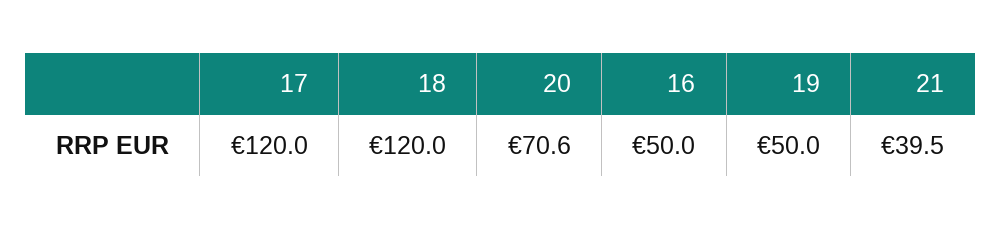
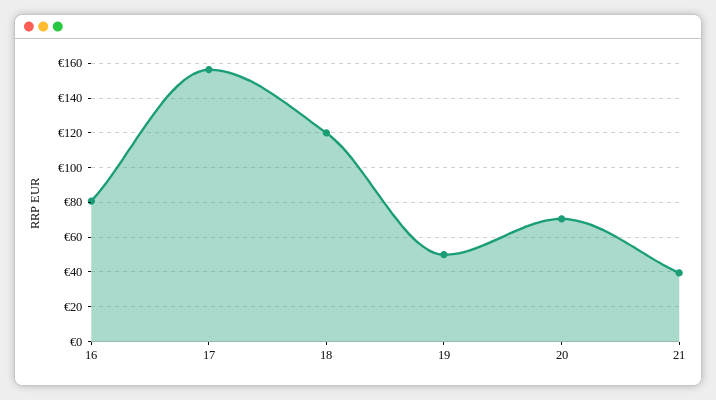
17: 120 -> 155
16: 50 -> 80

